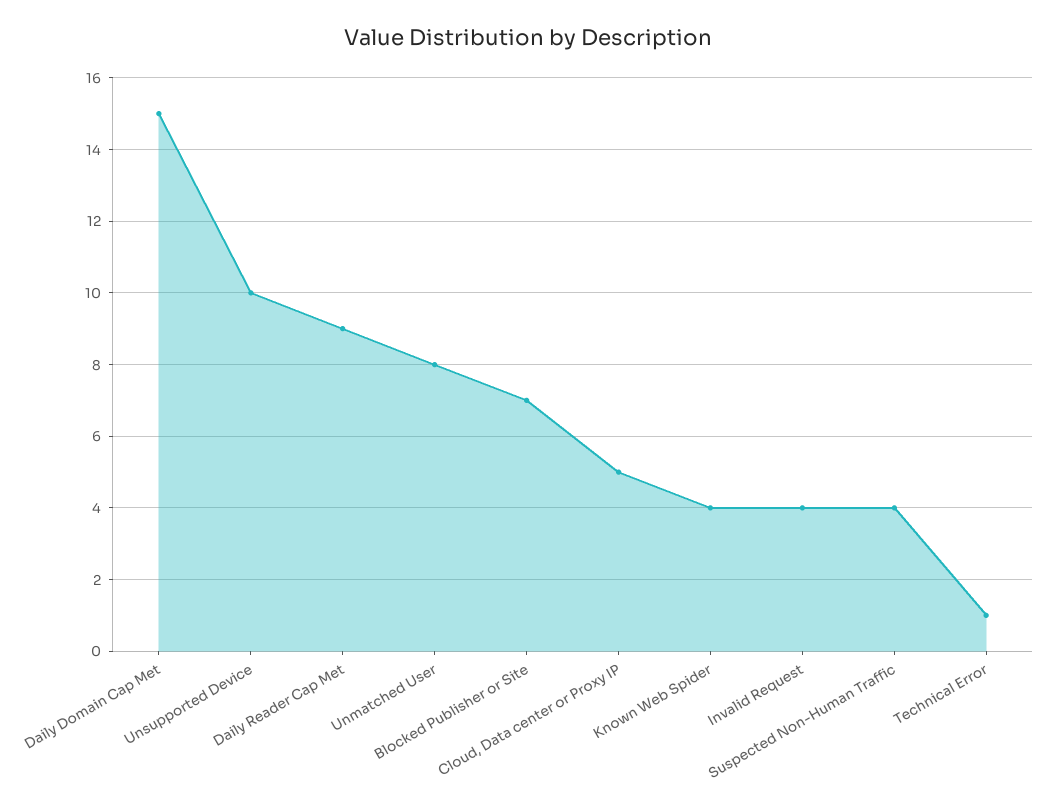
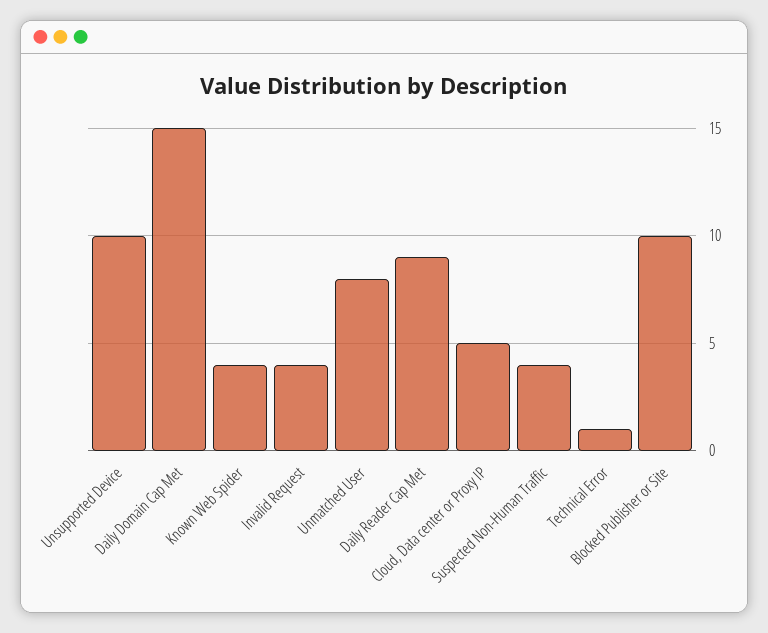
Blocked Publisher or Site: 7 -> 10

